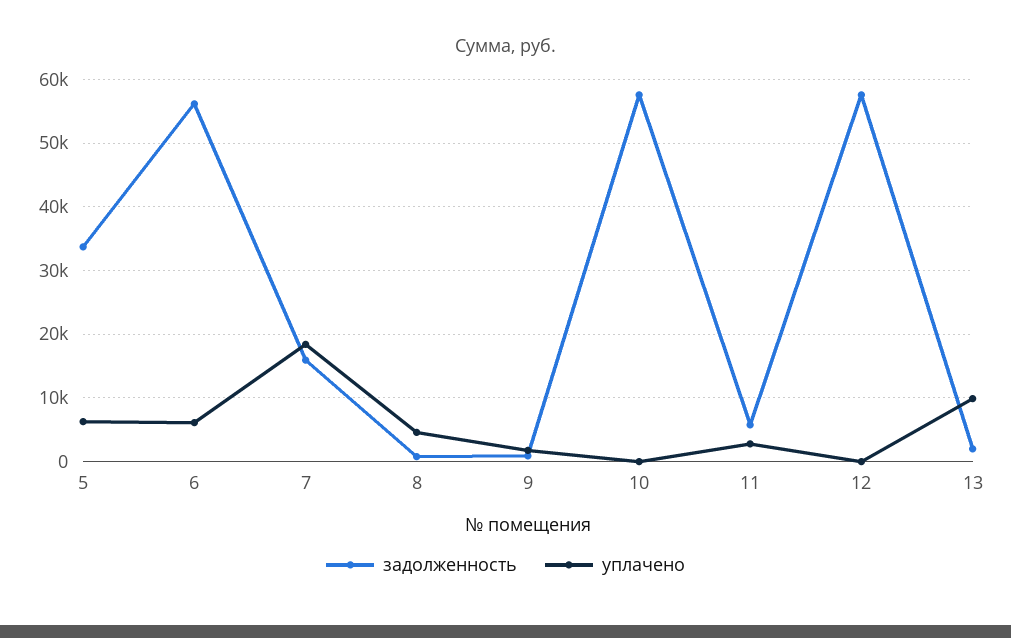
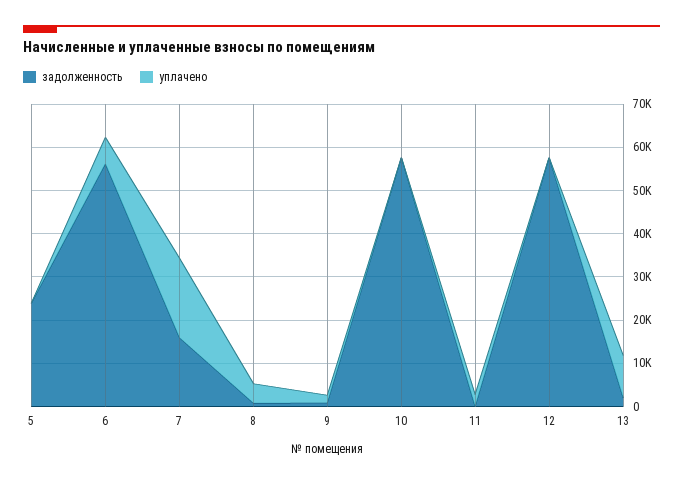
задолженность, 5: 34000 -> 24000
уплачено, 5: 6000 -> 0
задолженность, 11: 6000 -> 0

